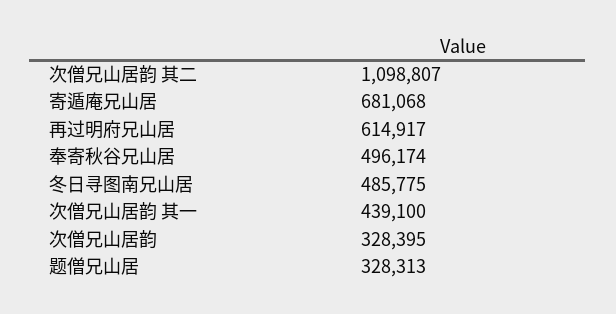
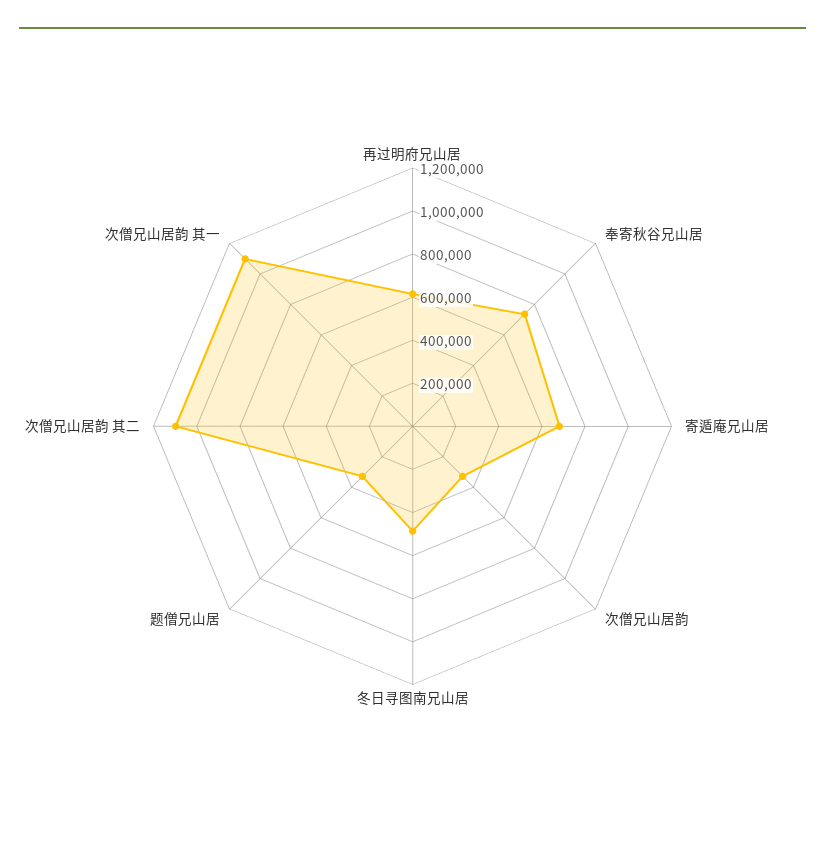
奉寄秋谷兄山居: 496174 -> 750000
次僧兄山居韵 其一: 439100 -> 1100000

